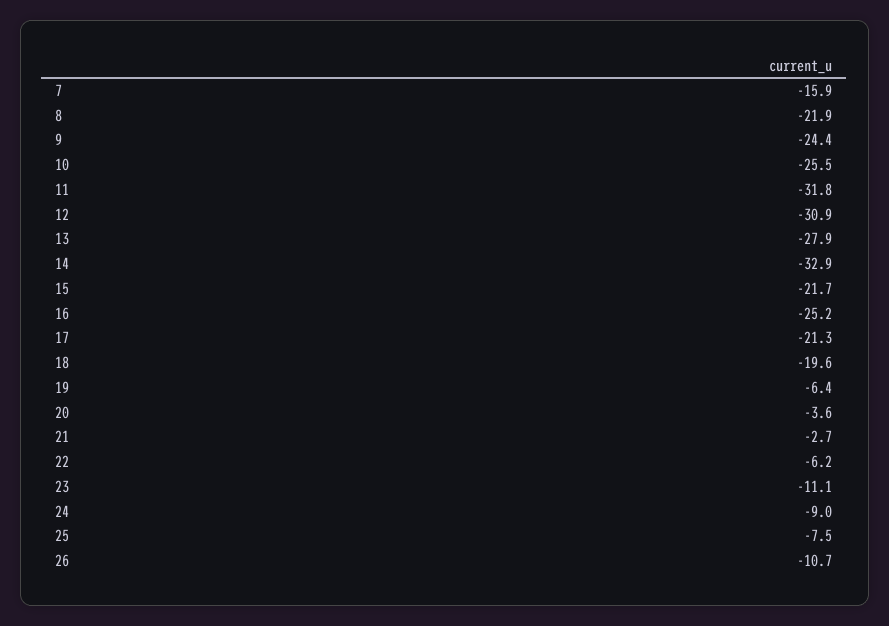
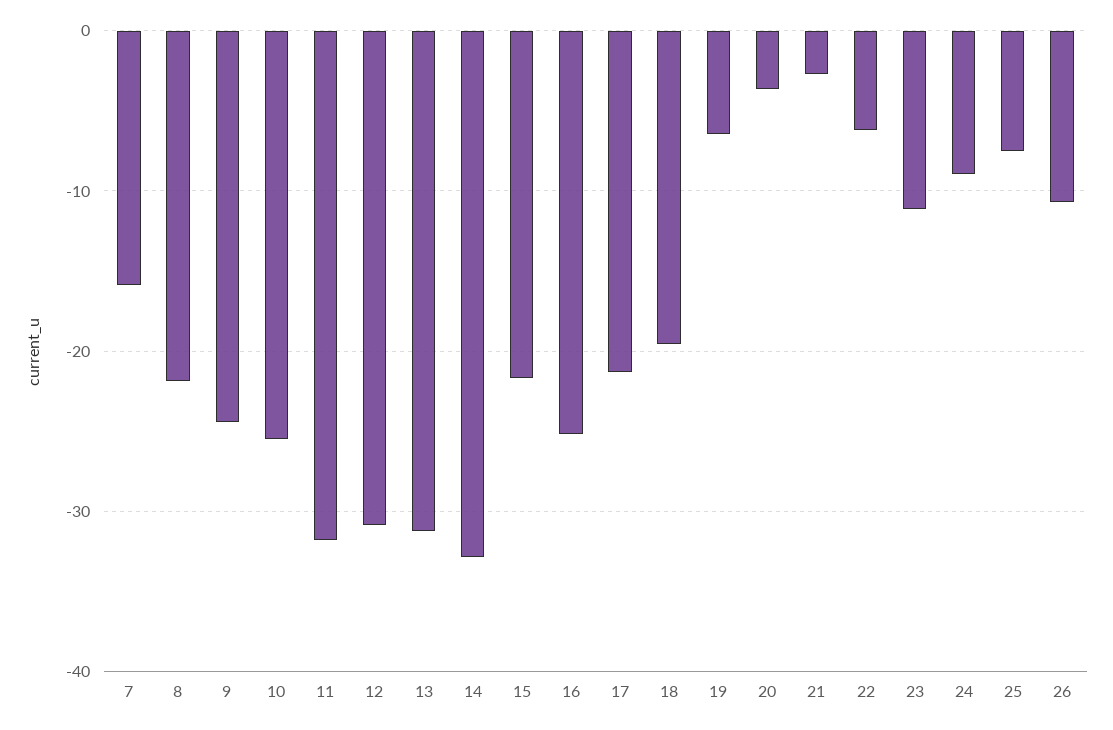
13: -27.9 -> -31

